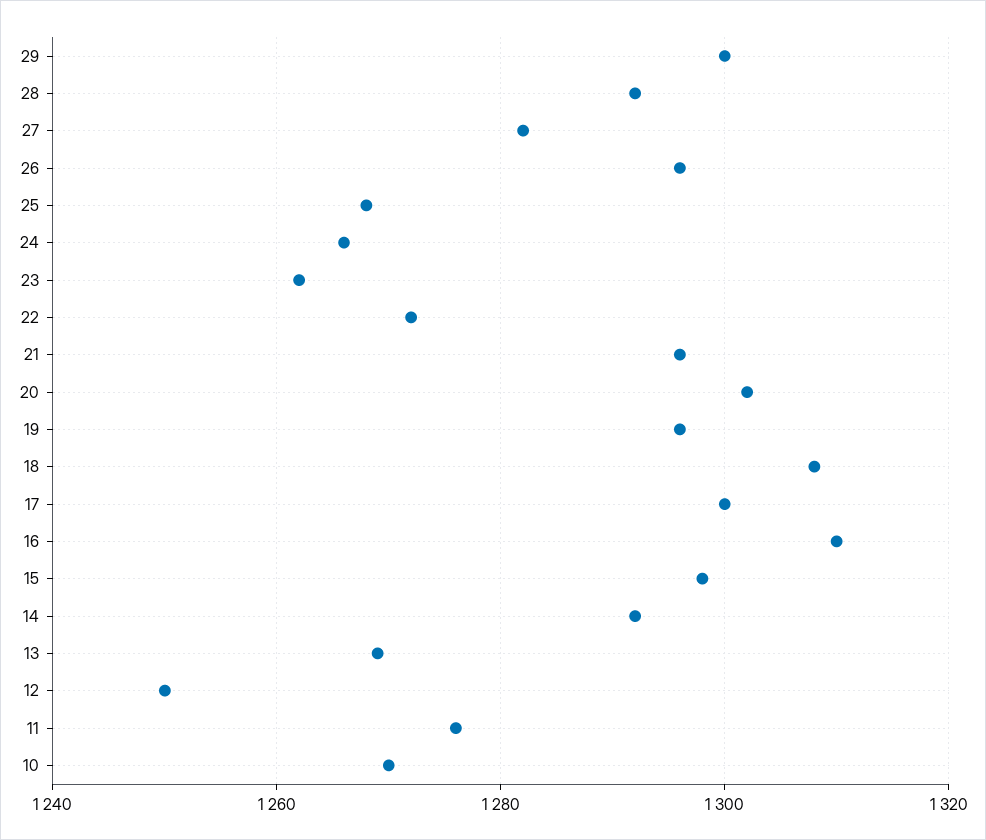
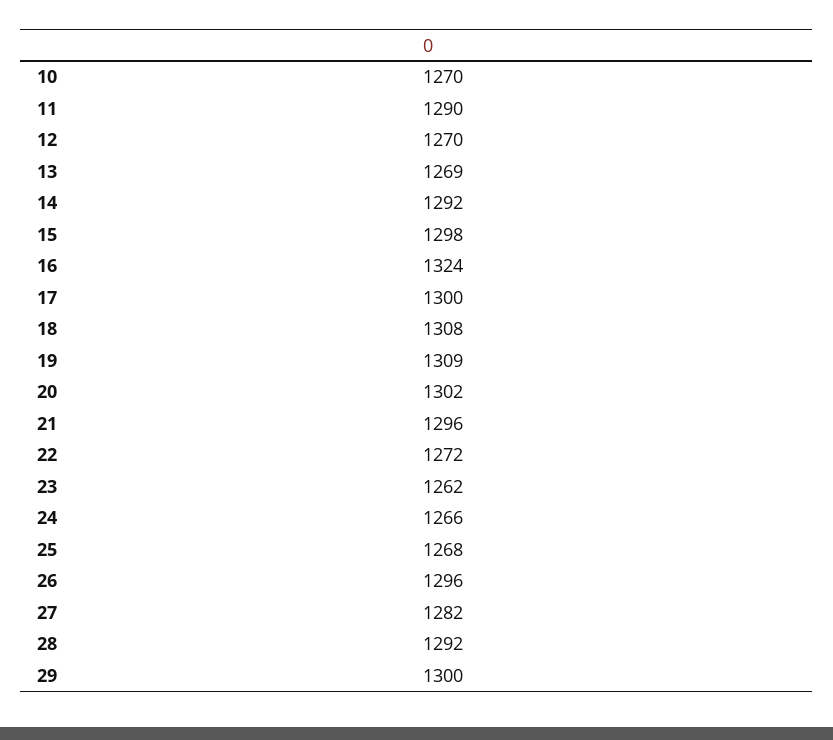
19: 1295 -> 1309
16: 1310 -> 1324
12: 1250 -> 1270
11: 1275 -> 1290

